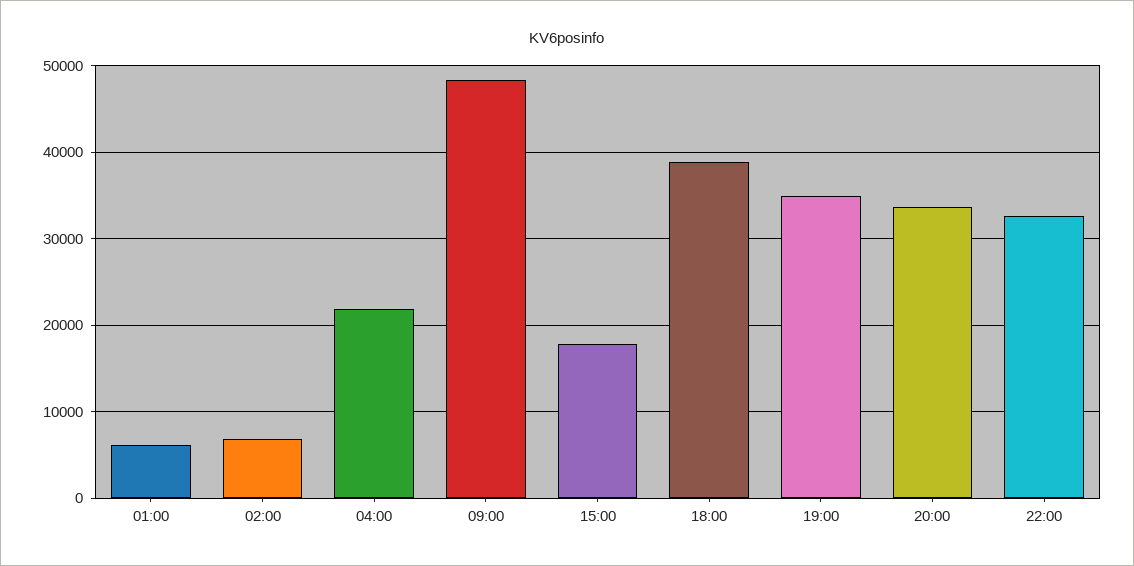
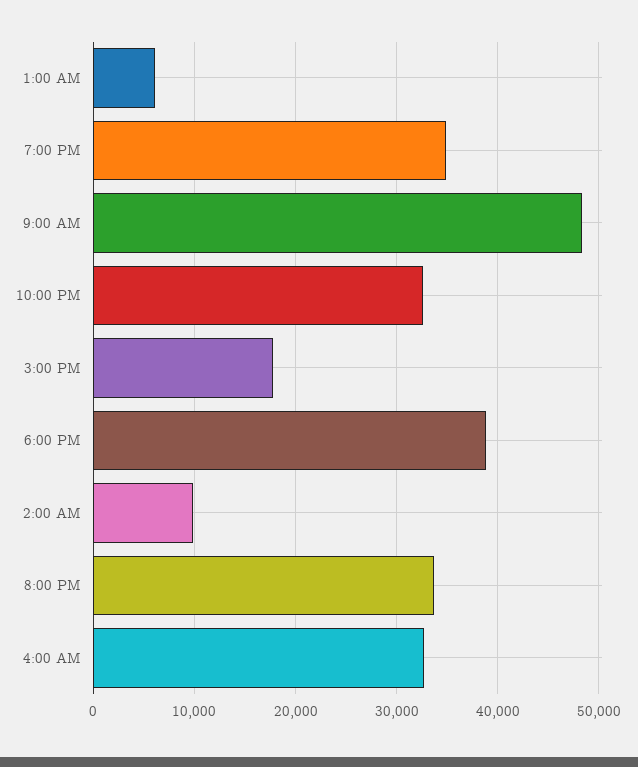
02:00: 7000 -> 10000
04:00: 22000 -> 33000

